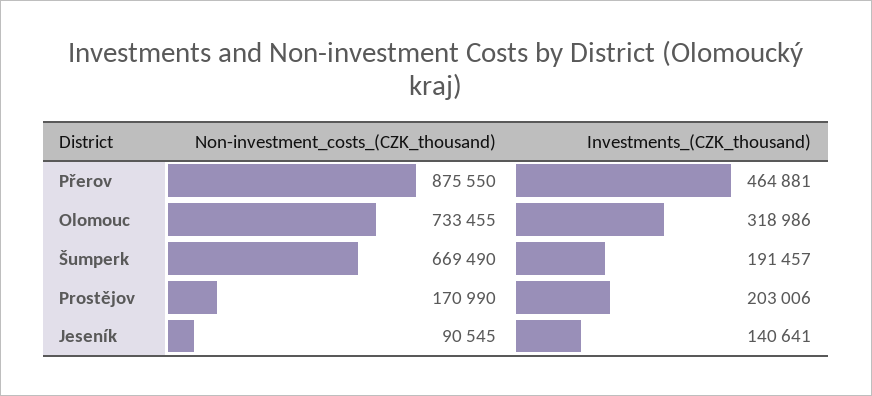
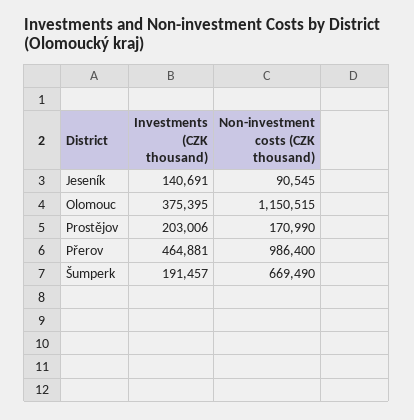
Non-investment_costs_(CZK_thousand), Přerov: 875550 -> 986400
Non-investment_costs_(CZK_thousand), Olomouc: 733455 -> 1150515
Investments_(CZK_thousand), Olomouc: 318986 -> 375395
Investments_(CZK_thousand), Jeseník: 140641 -> 140691

